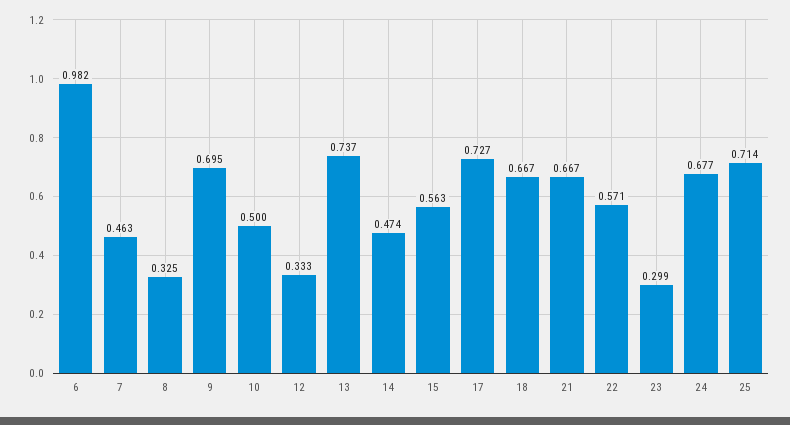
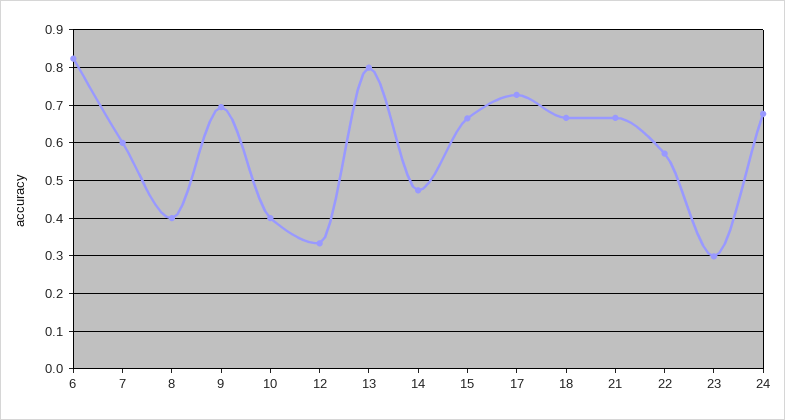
6: 0.982 -> 0.82
7: 0.463 -> 0.6
8: 0.325 -> 0.4
10: 0.5 -> 0.4
13: 0.737 -> 0.8
15: 0.563 -> 0.66
25: 0.714 -> none

